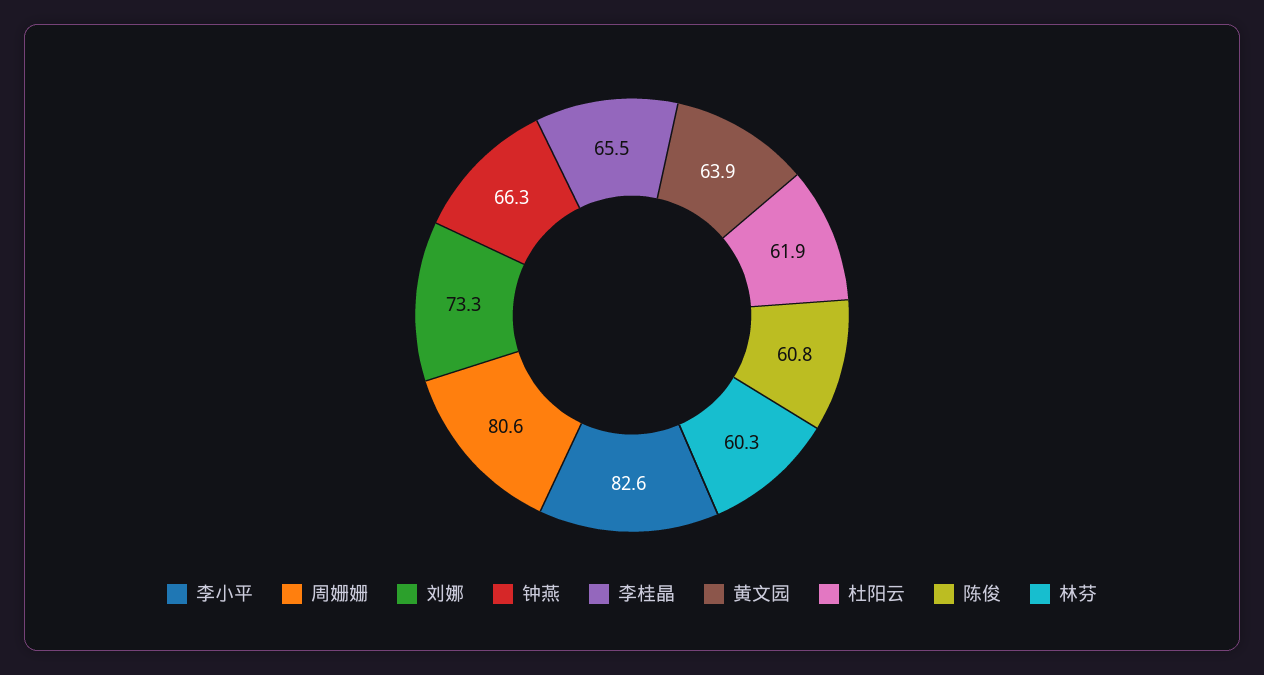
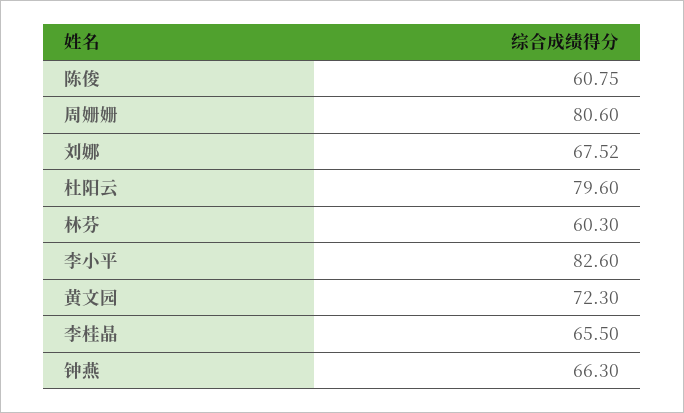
刘娜: 73.3 -> 67.52
黄文园: 63.9 -> 72.3
杜阳云: 61.9 -> 79.6

